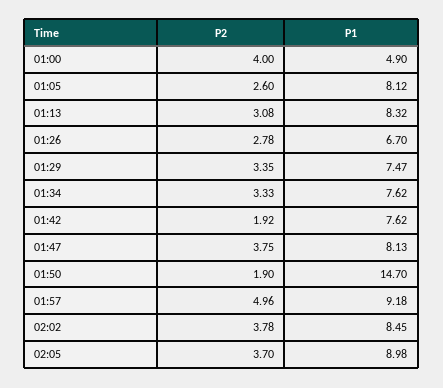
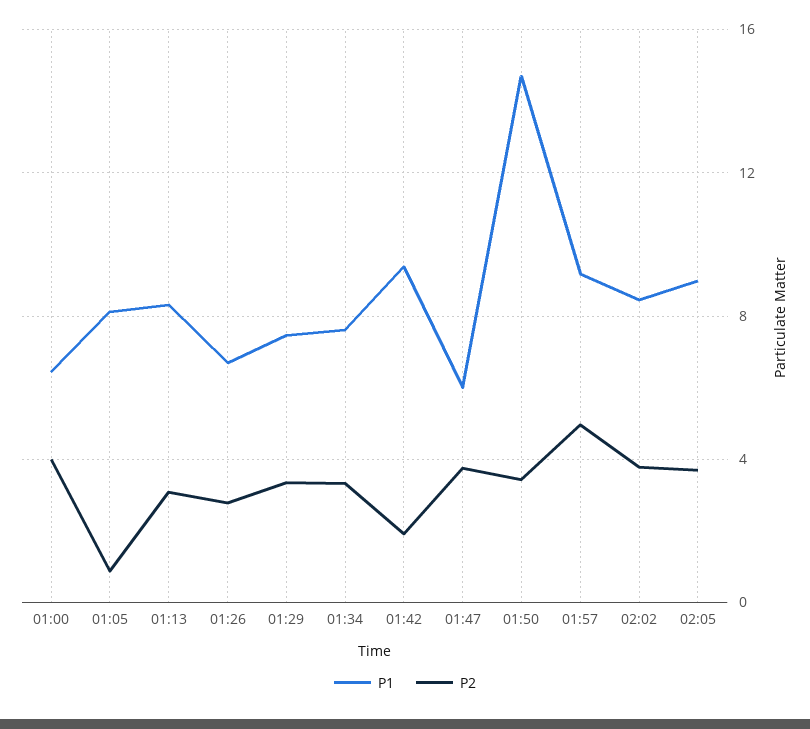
P1, 01:00: 4.9 -> 6.5
P2, 01:05: 2.6 -> 1
P1, 01:42: 7.62 -> 9.5
P1, 01:47: 8.13 -> 6
P2, 01:50: 1.9 -> 3.5

